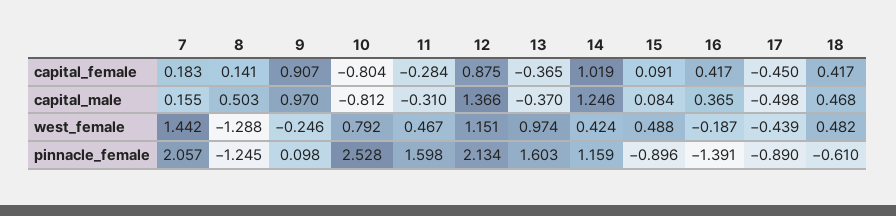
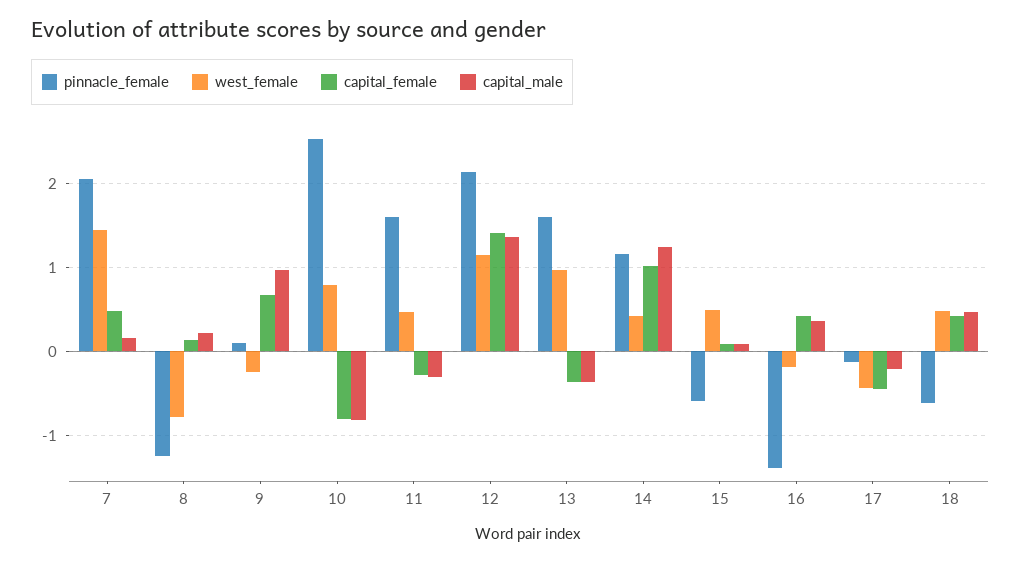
capital_female, 7: 0.183 -> 0.5
capital_female, 9: 0.907 -> 0.7
capital_female, 12: 0.875 -> 1.4
capital_male, 8: 0.503 -> 0.2
capital_male, 17: -0.498 -> -0.2
west_female, 8: -1.288 -> -0.8
pinnacle_female, 15: -0.896 -> -0.6
pinnacle_female, 17: -0.89 -> -0.1

